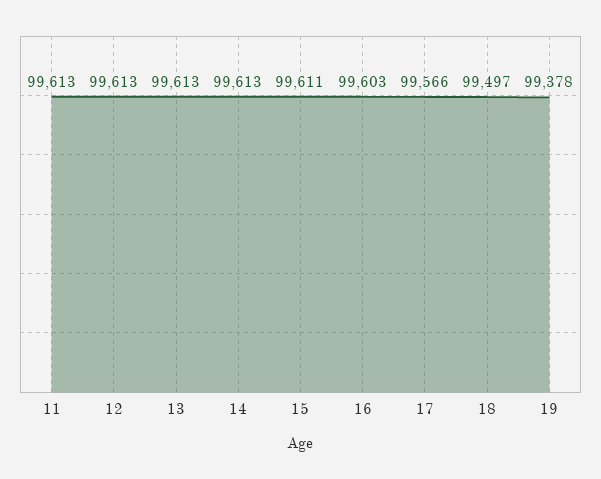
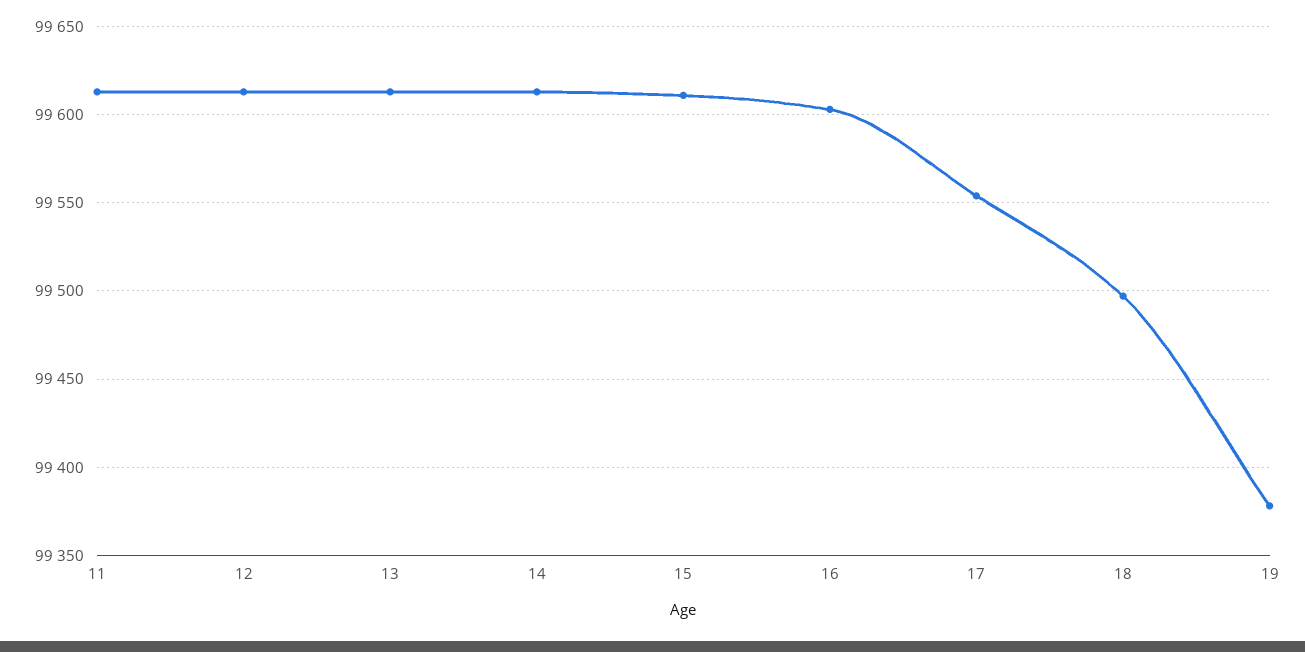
17: 99566 -> 99555

